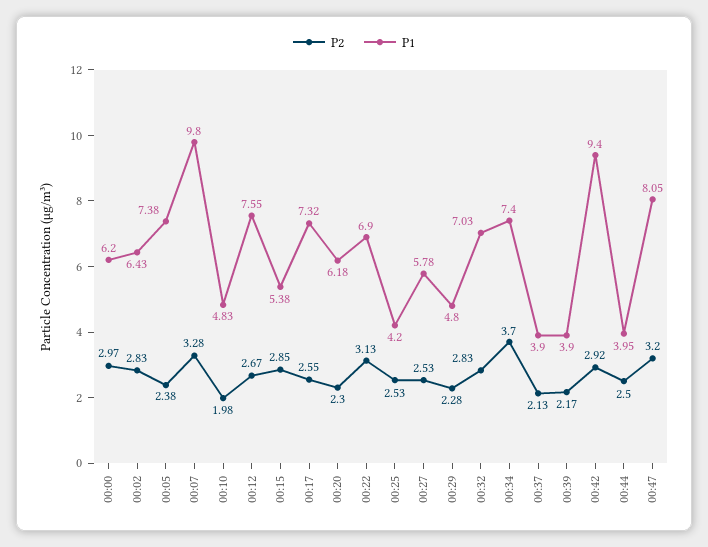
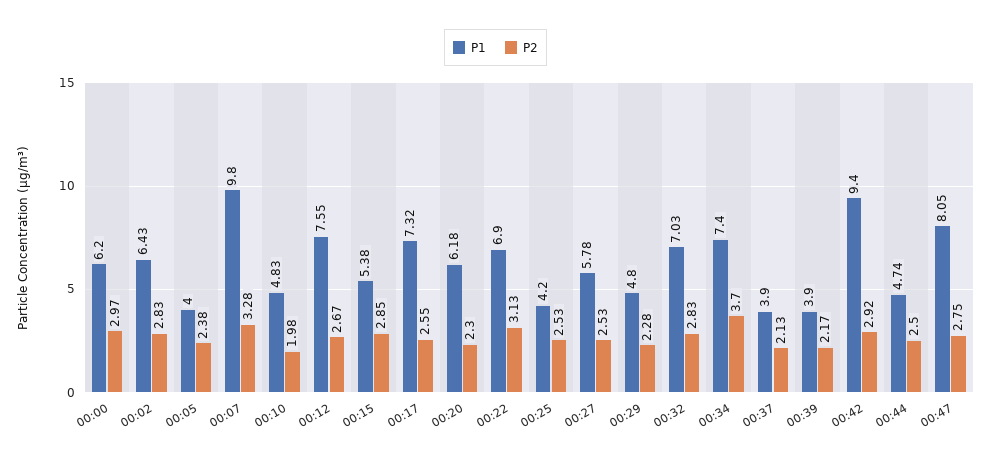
P1, 00:05: 7.38 -> 4
P1, 00:44: 3.95 -> 4.74
P2, 00:47: 3.2 -> 2.75

